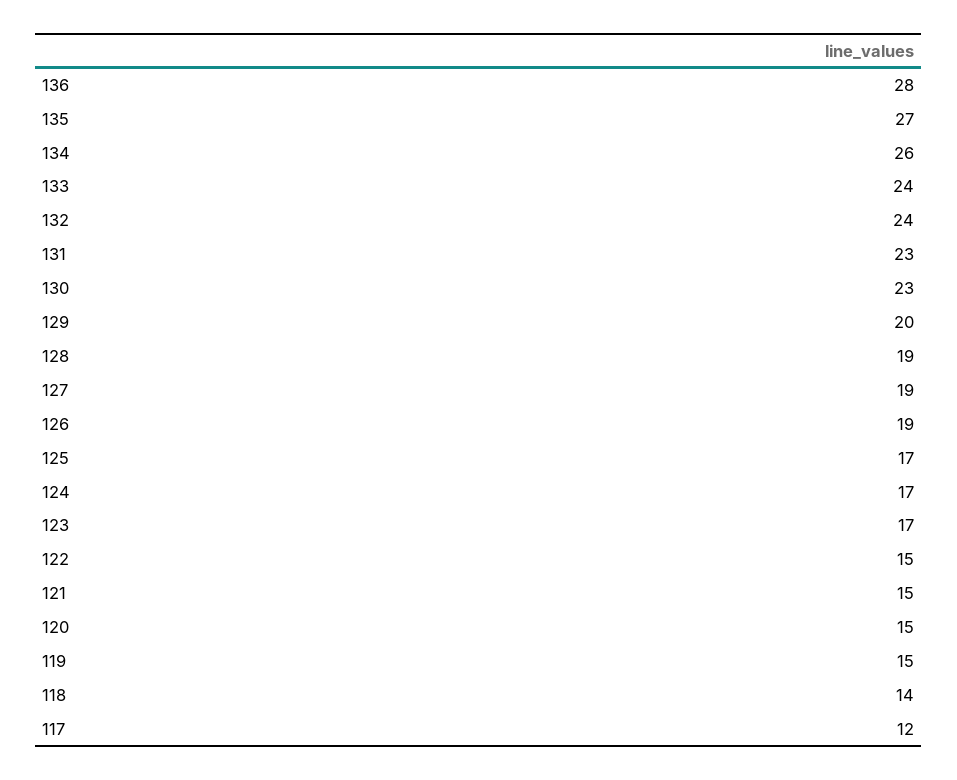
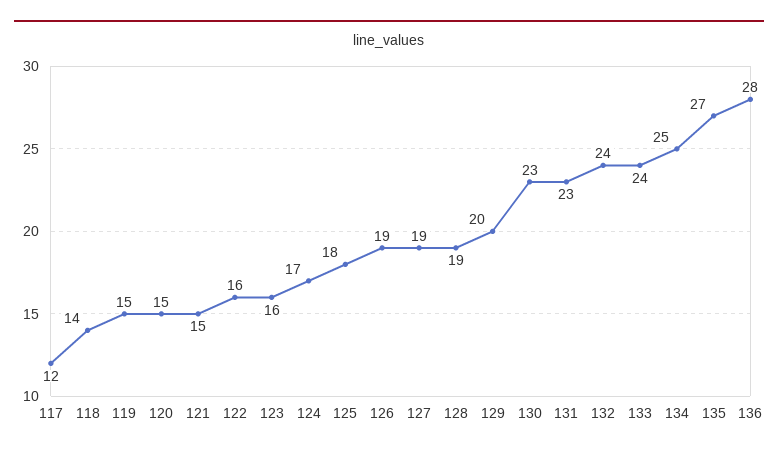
134: 26 -> 25
125: 17 -> 18
123: 17 -> 16
122: 15 -> 16

